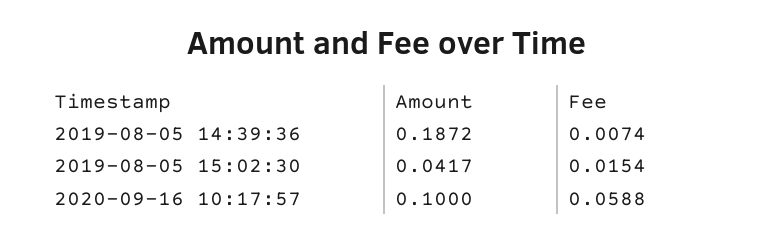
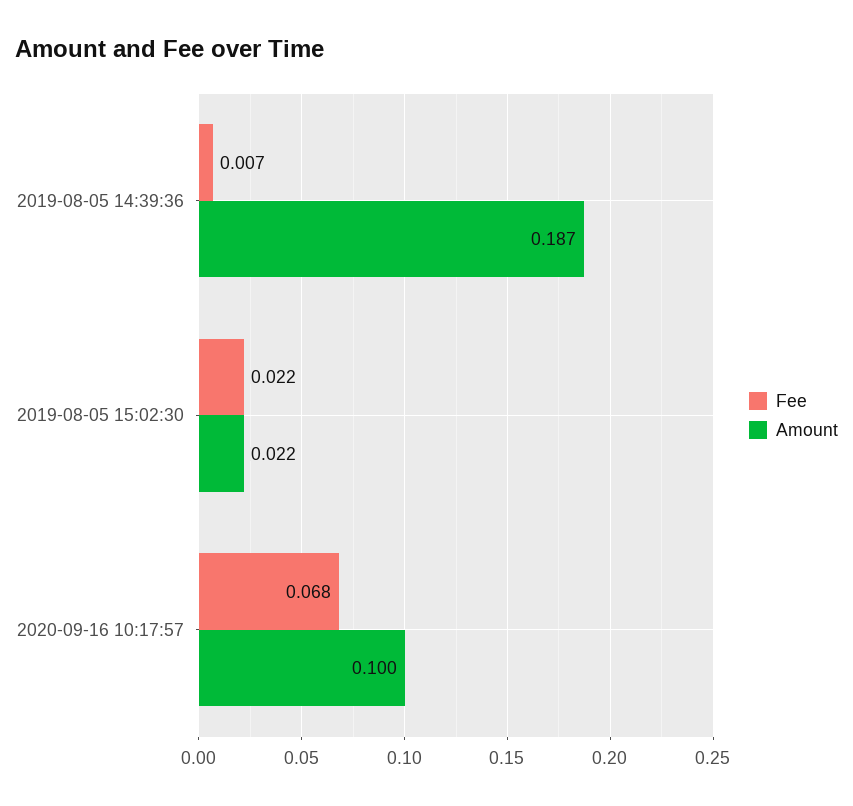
Amount, 2019-08-05 15:02:30: 0.0417 -> 0.022
Fee, 2019-08-05 15:02:30: 0.0154 -> 0.022
Fee, 2020-09-16 10:17:57: 0.0588 -> 0.068

